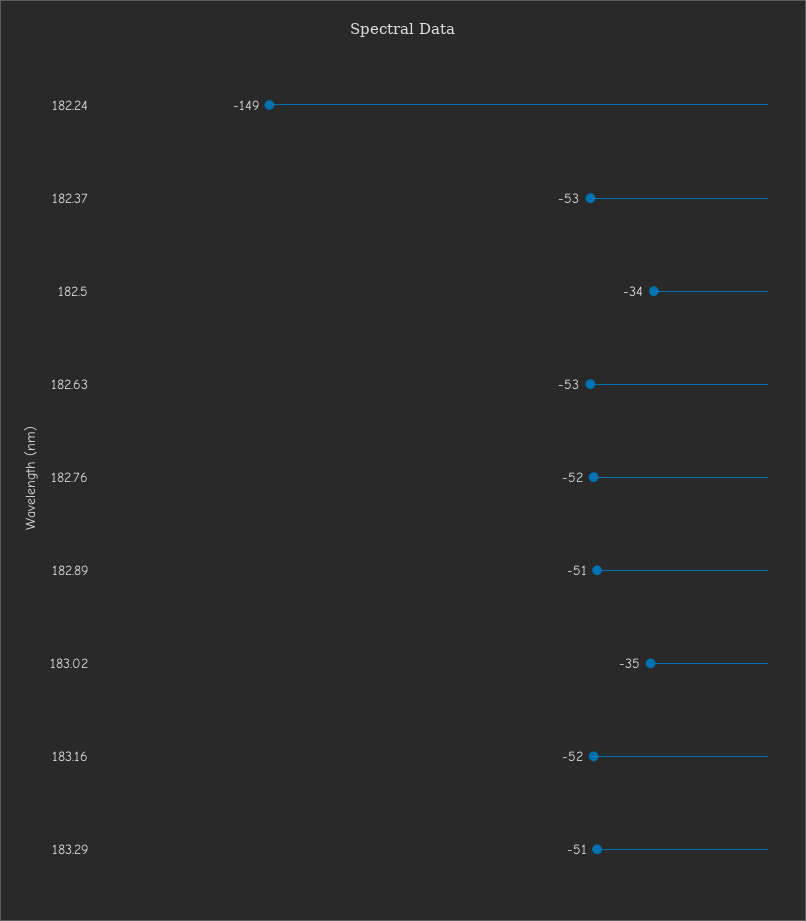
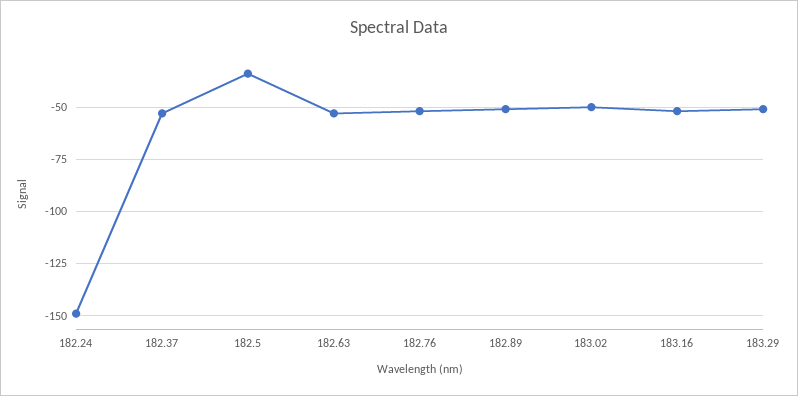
183.02: -35 -> -50

